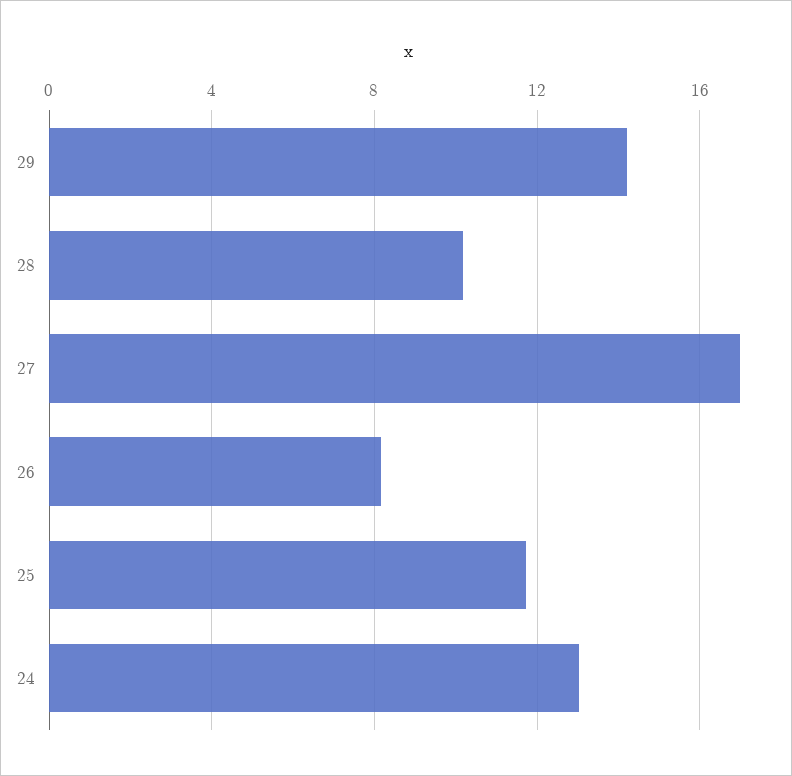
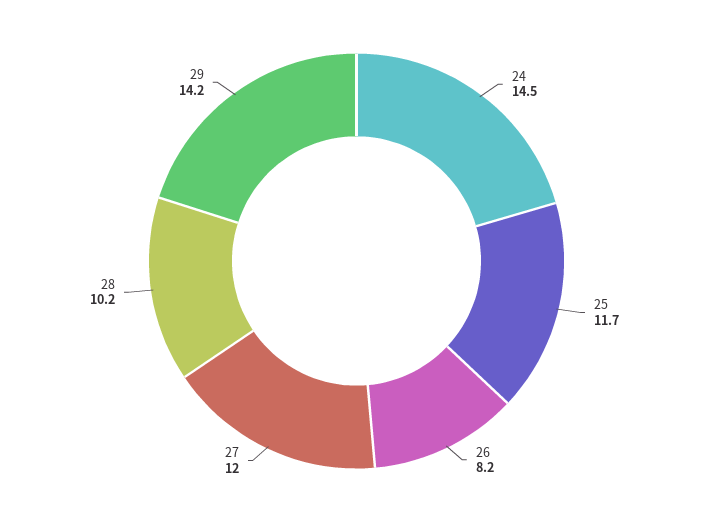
27: 17 -> 12
24: 13 -> 14.5

